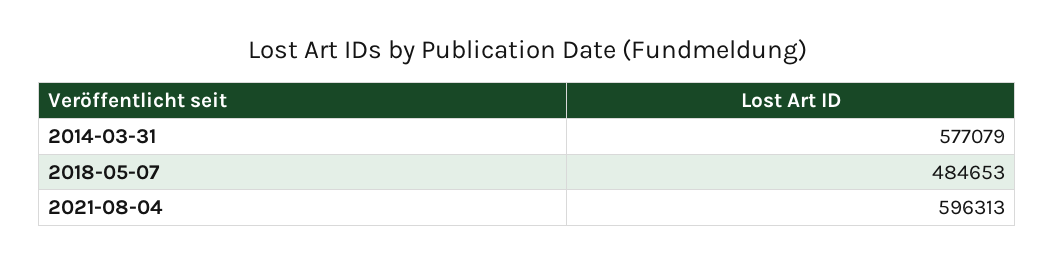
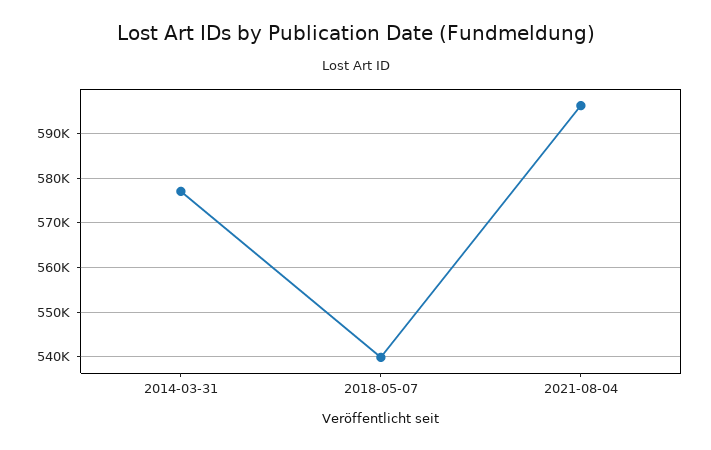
2018-05-07: 484653 -> 540000

